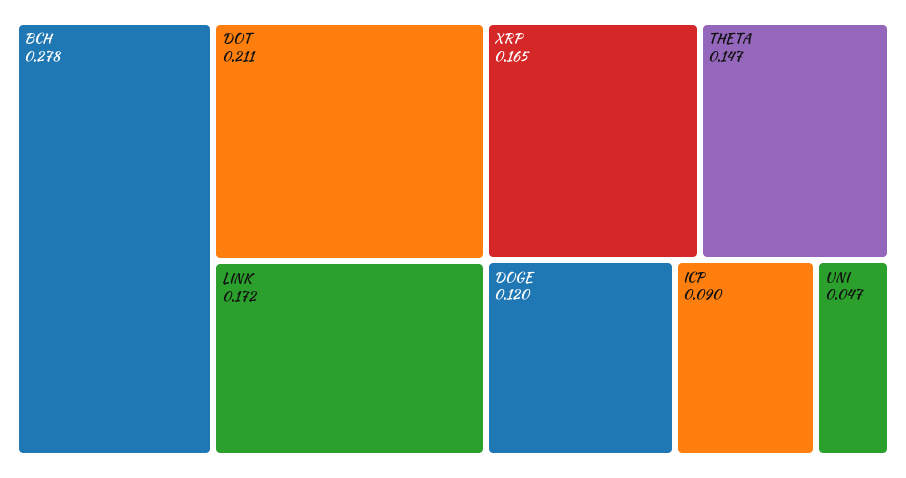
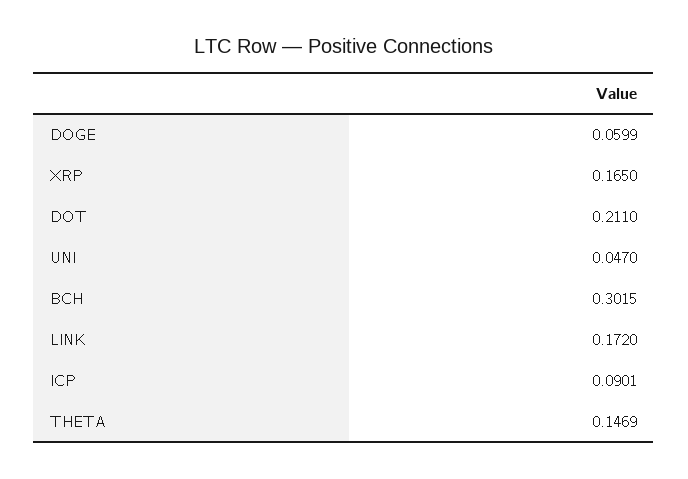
BCH: 0.278 -> 0.3015
DOGE: 0.12 -> 0.0599

